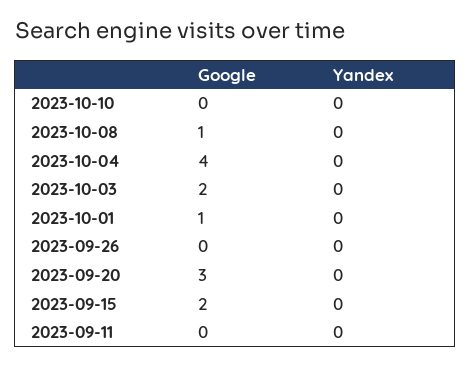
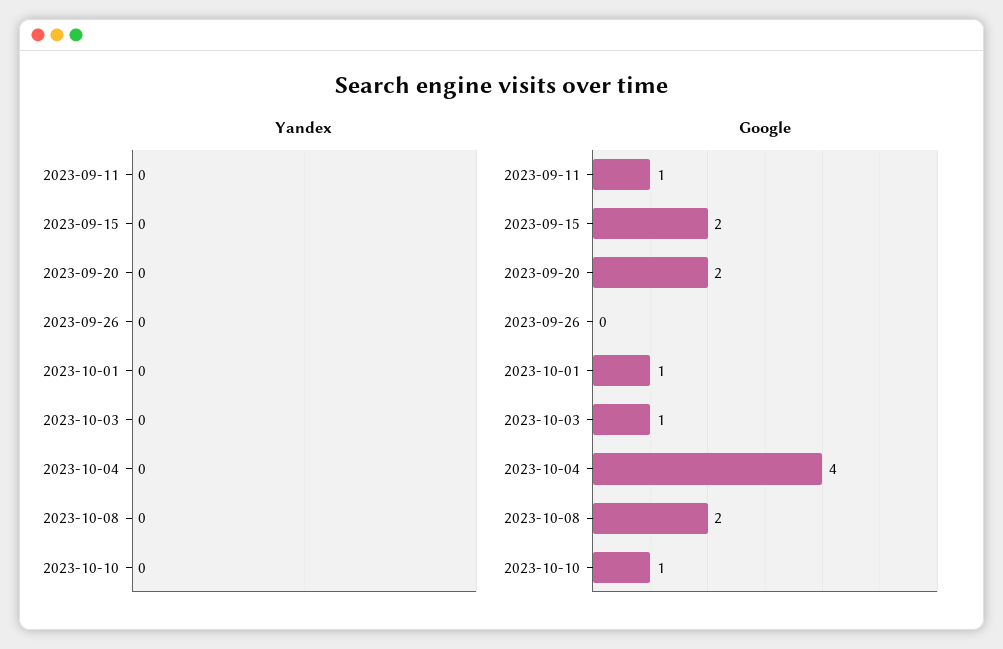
Google, 2023-10-10: 0 -> 1
Google, 2023-10-08: 1 -> 2
Google, 2023-10-03: 2 -> 1
Google, 2023-09-20: 3 -> 2
Google, 2023-09-11: 0 -> 1

